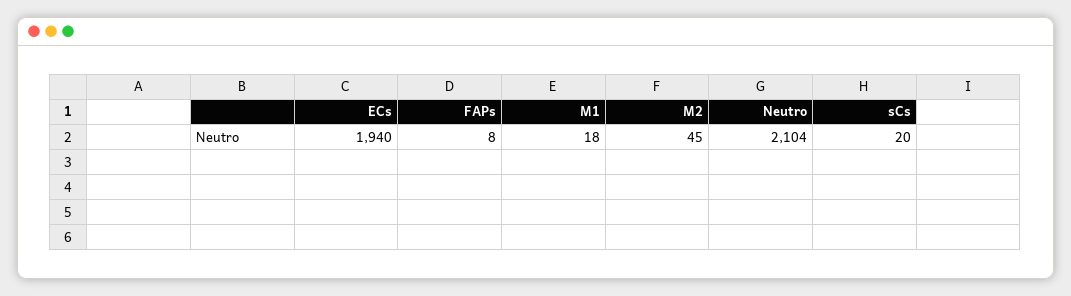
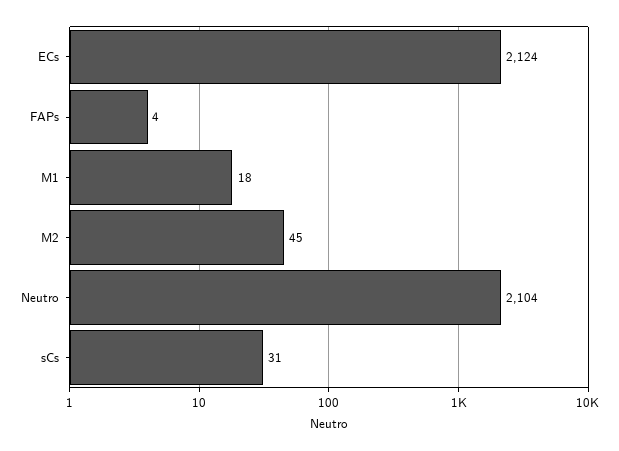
ECs: 1940 -> 2124
FAPs: 8 -> 4
sCs: 20 -> 31

